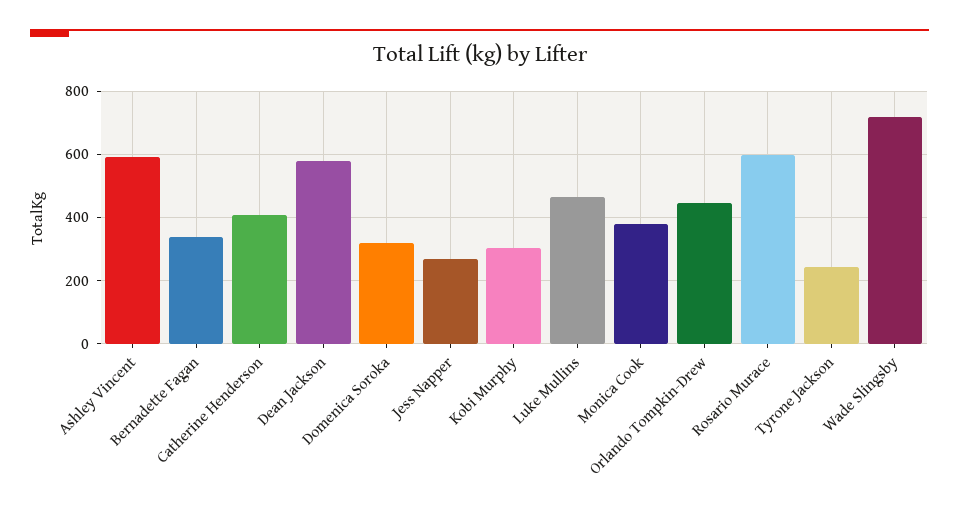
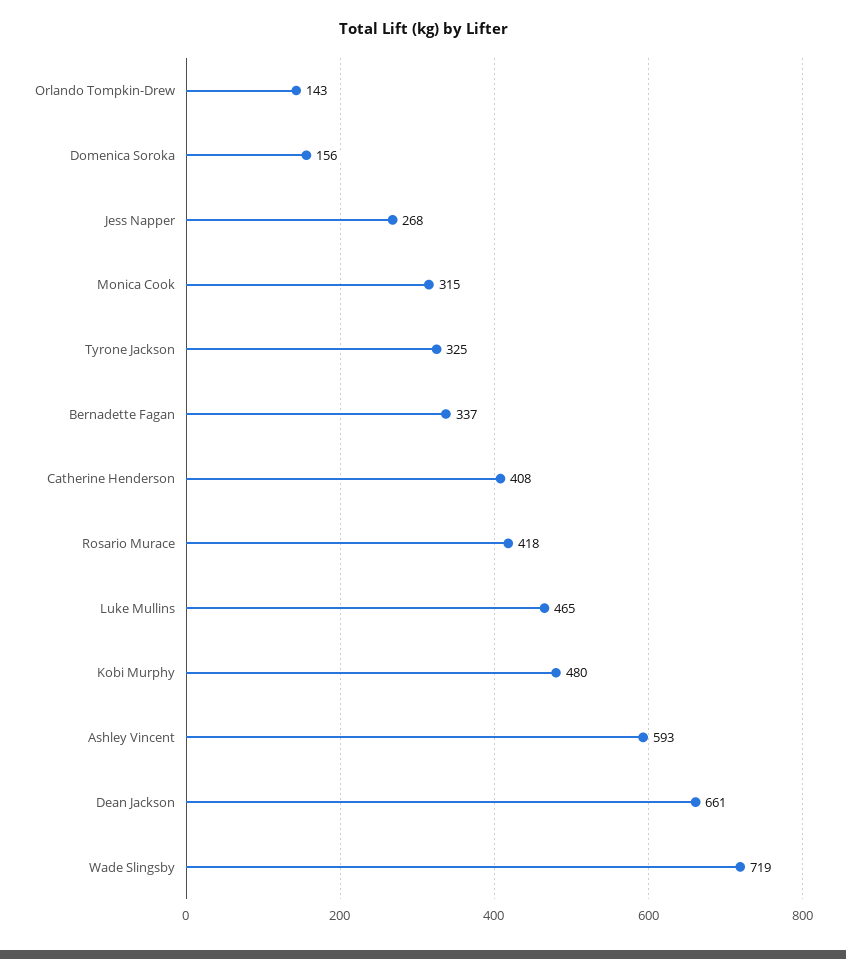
Dean Jackson: 580 -> 661
Domenica Soroka: 320 -> 156
Kobi Murphy: 300 -> 480
Monica Cook: 380 -> 315
Orlando Tompkin-Drew: 440 -> 143
Rosario Murace: 600 -> 418
Tyrone Jackson: 240 -> 325

